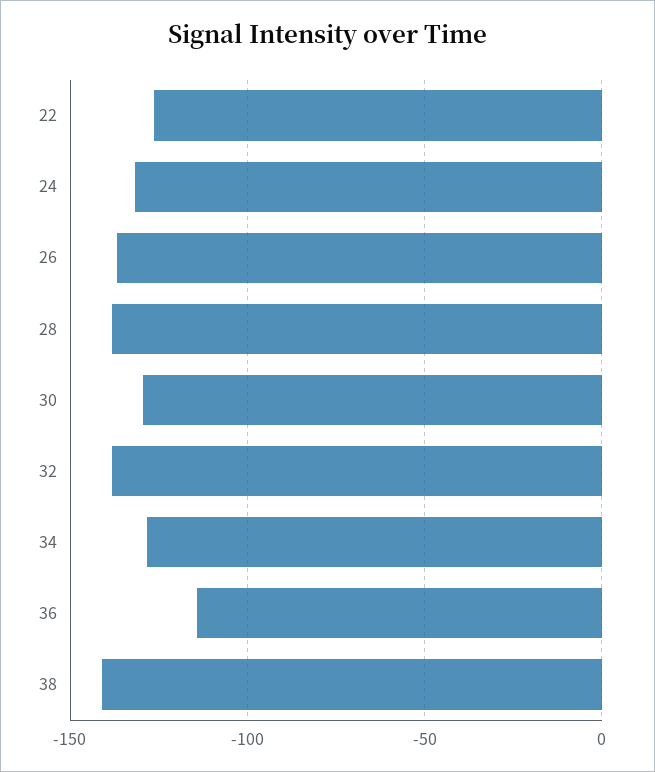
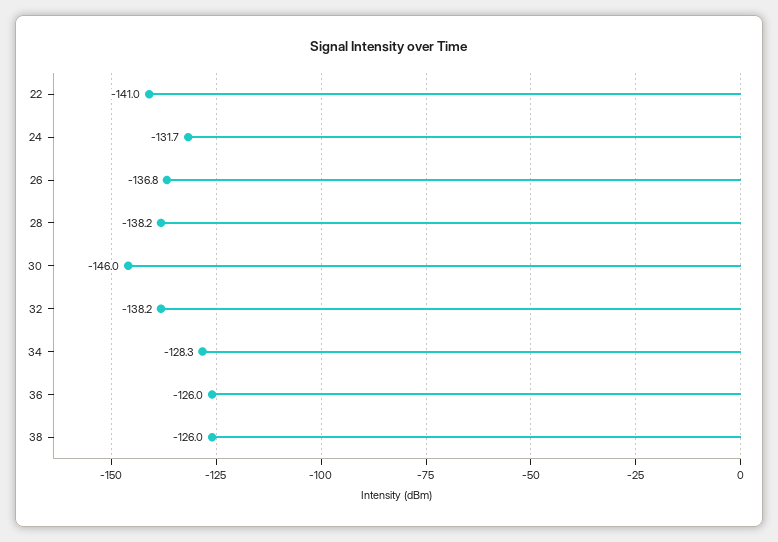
22: -125 -> -141
30: -130 -> -146
36: -115 -> -126
38: -140 -> -126

